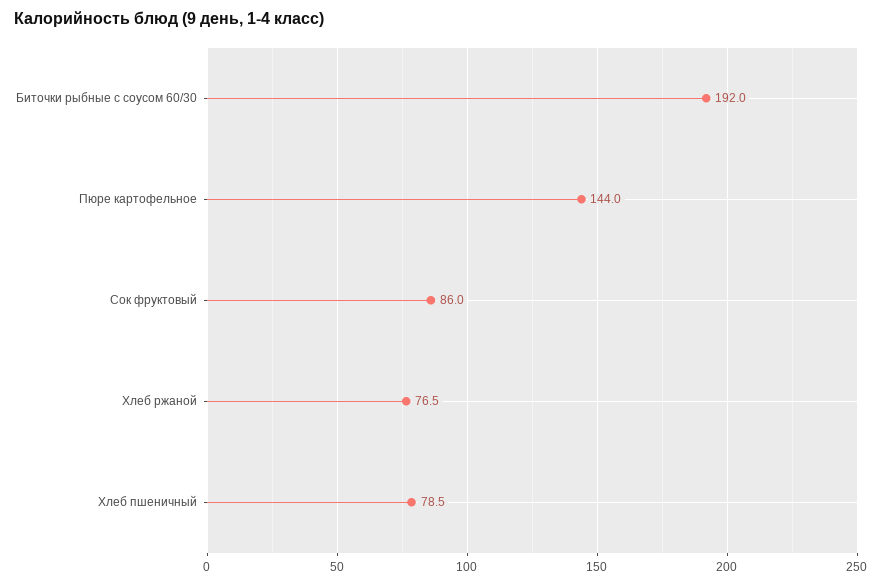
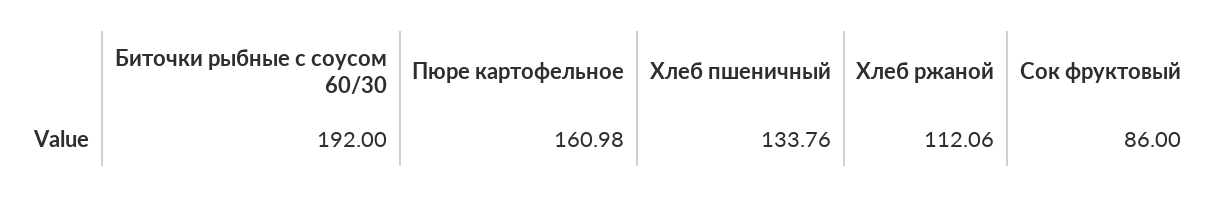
Пюре картофельное: 144 -> 160.98
Хлеб ржаной: 76.5 -> 112.06
Хлеб пшеничный: 78.5 -> 133.76

